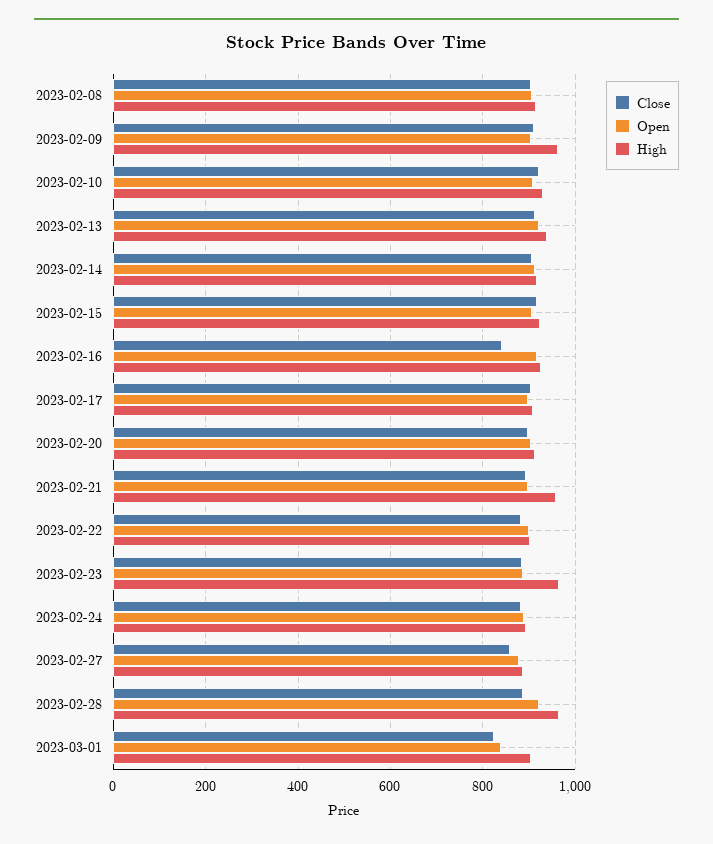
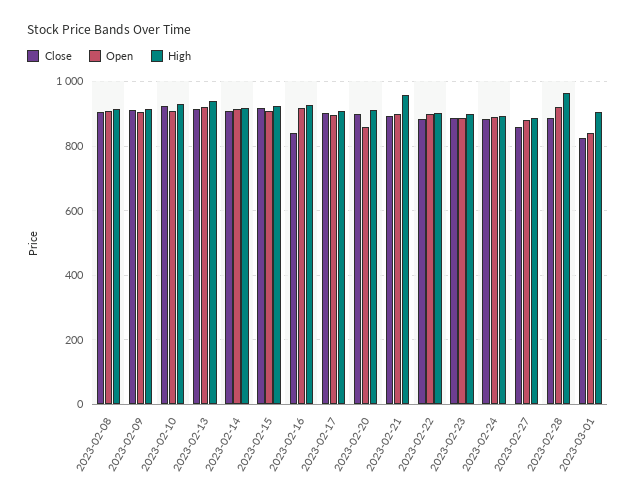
High, 2023-02-09: 960 -> 920
Open, 2023-02-20: 900 -> 860
High, 2023-02-23: 960 -> 900

